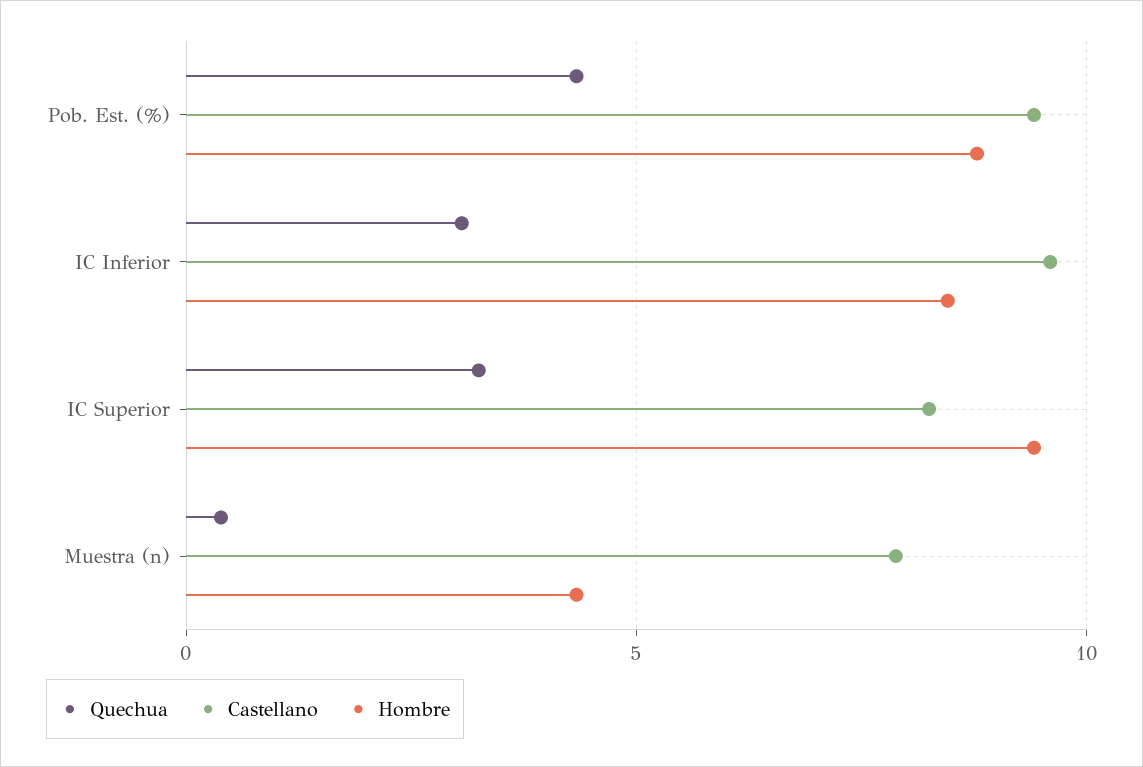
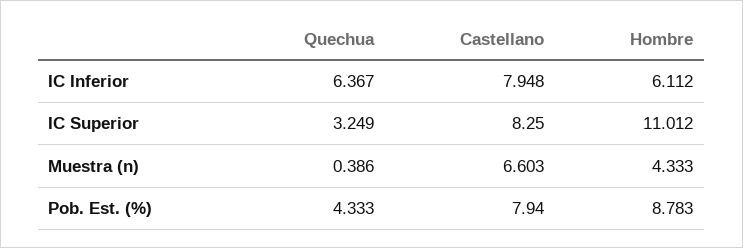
Castellano, Pob. Est. (%): 9.5 -> 7.94
Quechua, IC Inferior: 3 -> 6.367
Castellano, IC Inferior: 9.5 -> 7.948
Hombre, IC Inferior: 8.5 -> 6.112
Hombre, IC Superior: 9.5 -> 11.012
Castellano, Muestra (n): 8 -> 6.603

